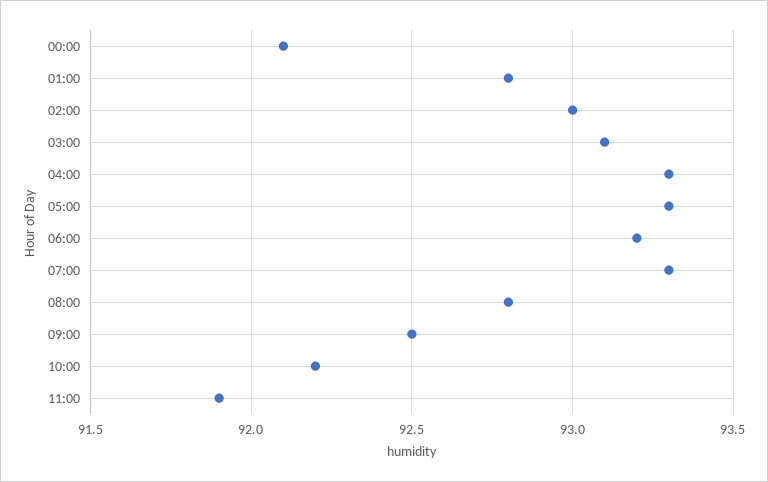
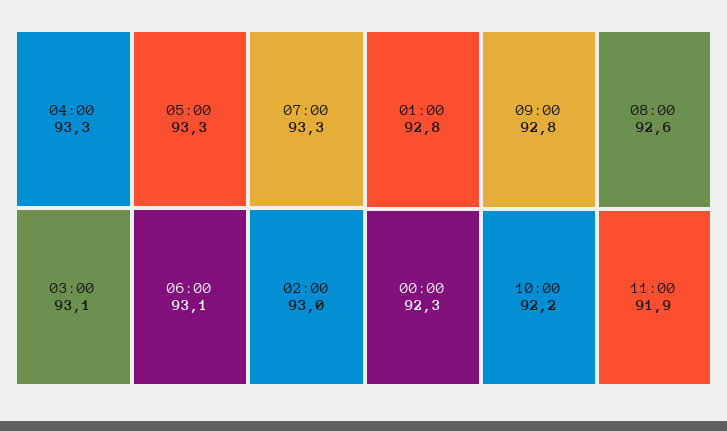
00:00: 92.1 -> 92.3
06:00: 93.2 -> 93.1
08:00: 92.8 -> 92.6
09:00: 92.5 -> 92.8

